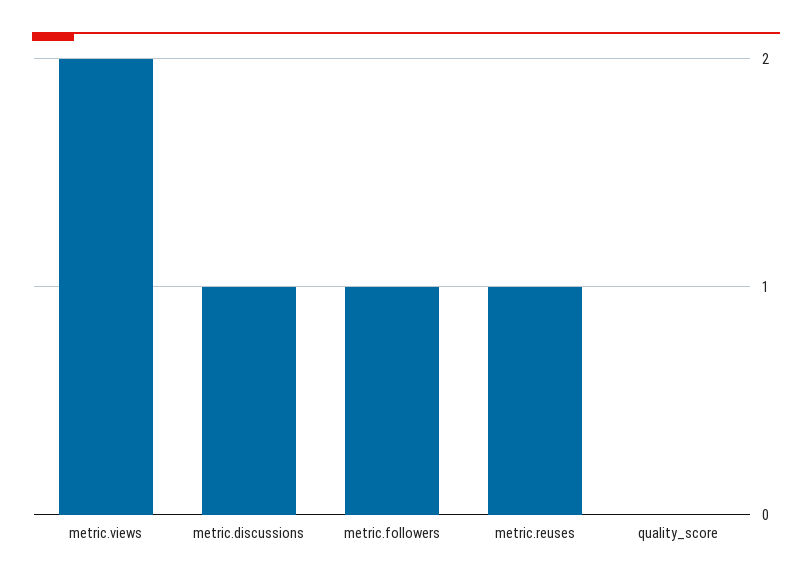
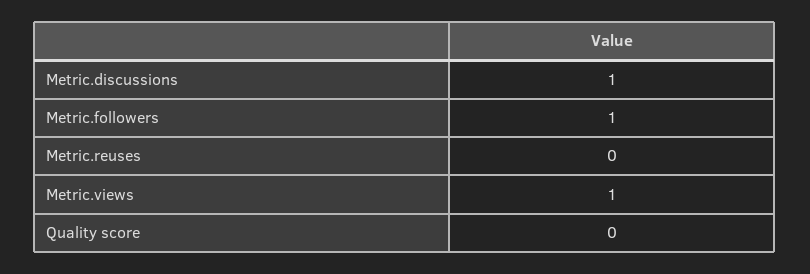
metric.views: 2 -> 1
metric.reuses: 1 -> 0

